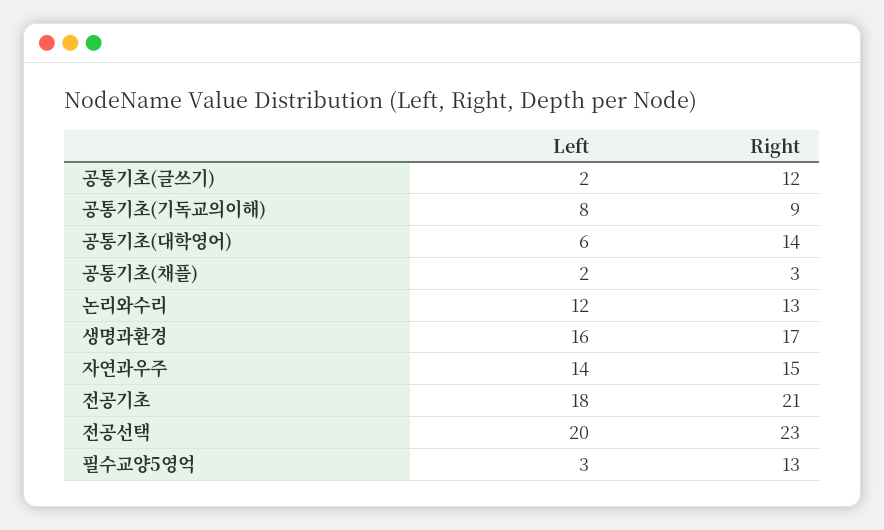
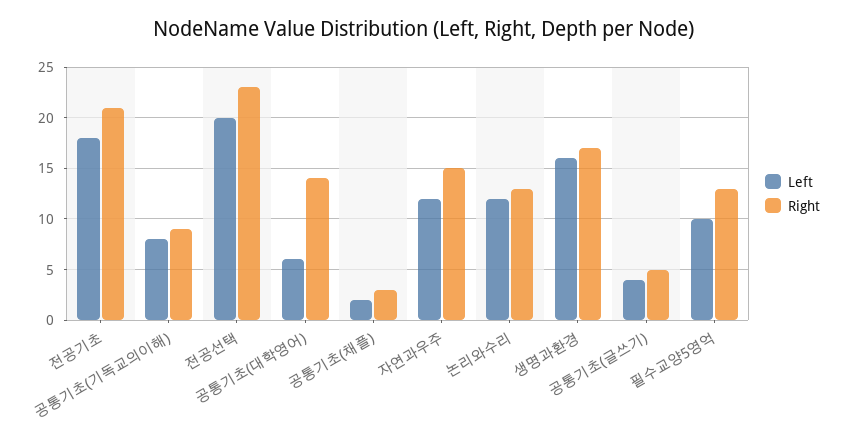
Left, 공통기초(글쓰기): 2 -> 4
Right, 공통기초(글쓰기): 12 -> 5
Left, 자연과우주: 14 -> 12
Left, 필수교양5영억: 3 -> 10

